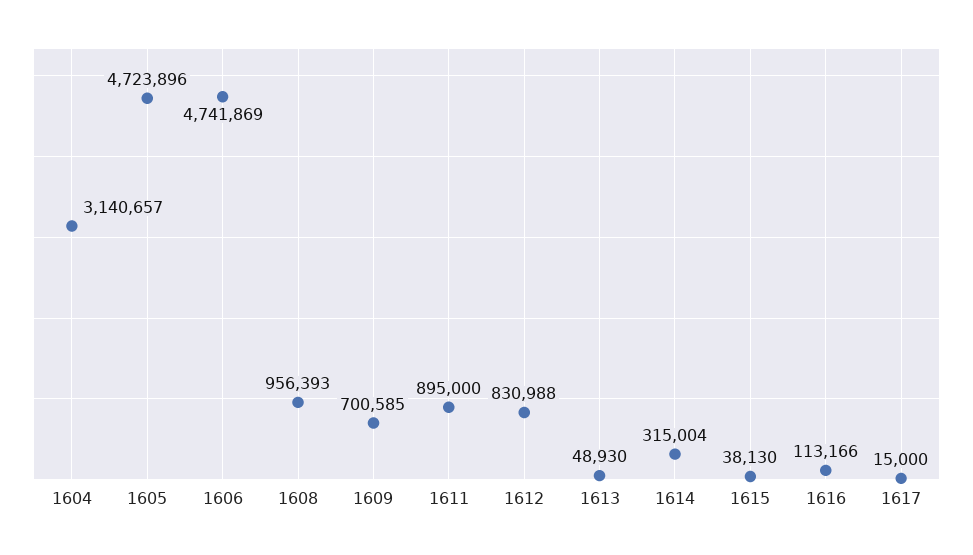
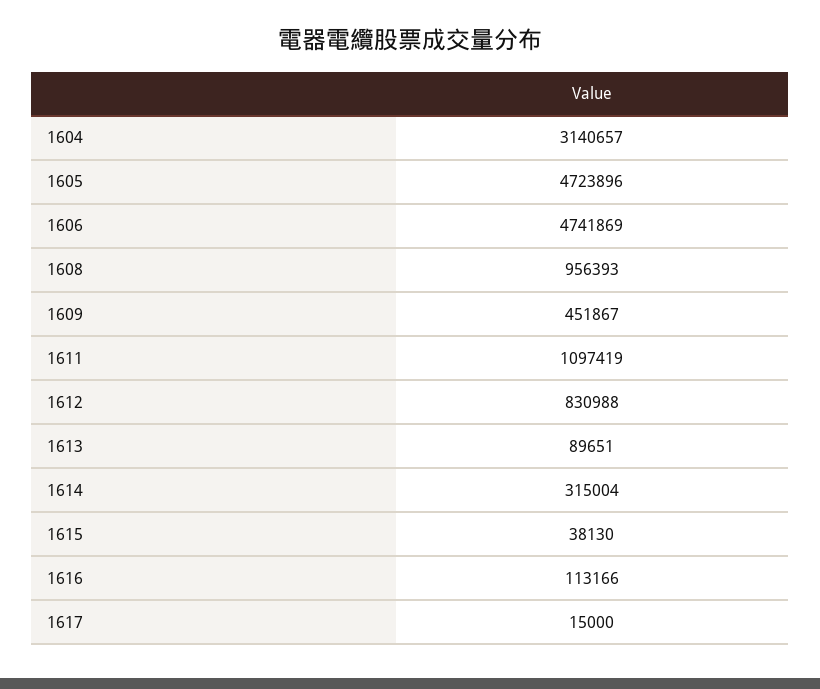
1609: 700585 -> 451867
1611: 895000 -> 1097419
1613: 48930 -> 89651

